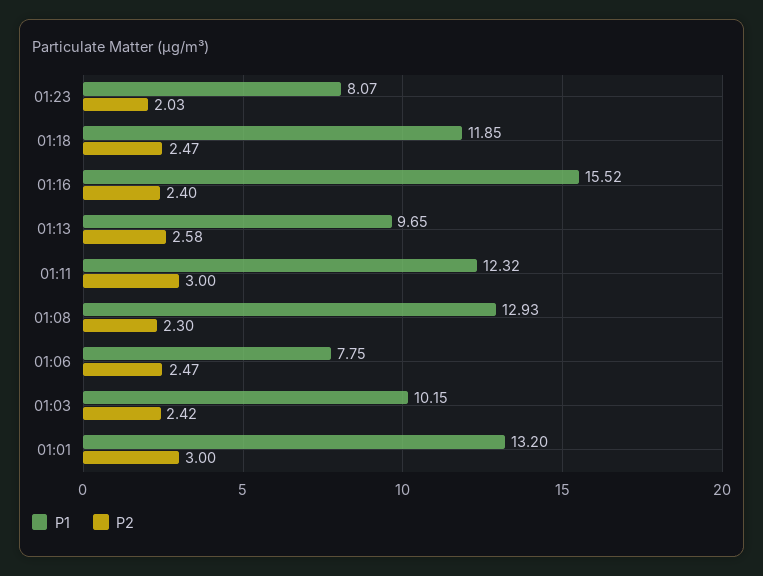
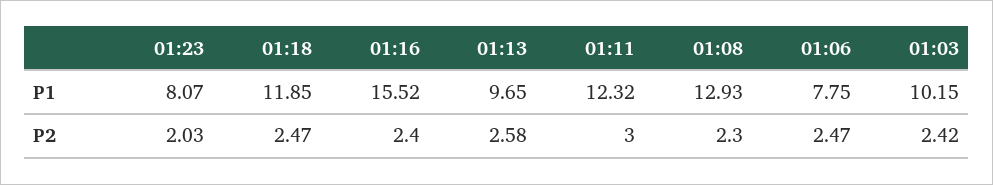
P1, 01:01: 13.2 -> none
P2, 01:01: 3 -> none

